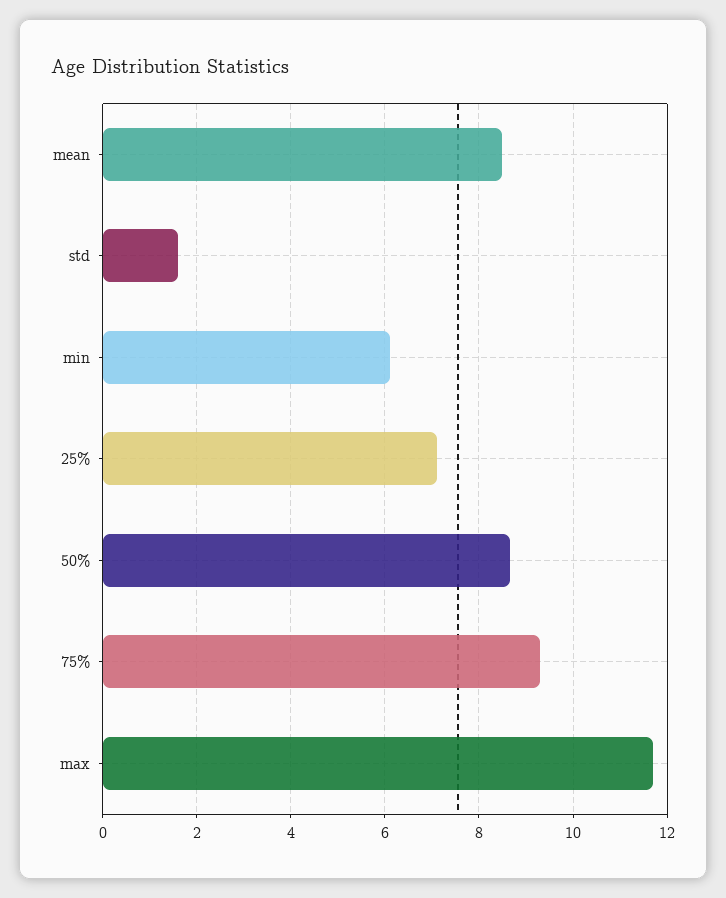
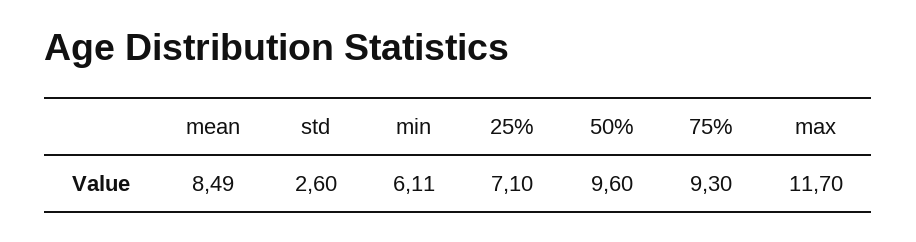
std: 1.6 -> 2.6
50%: 8.6 -> 9.6

